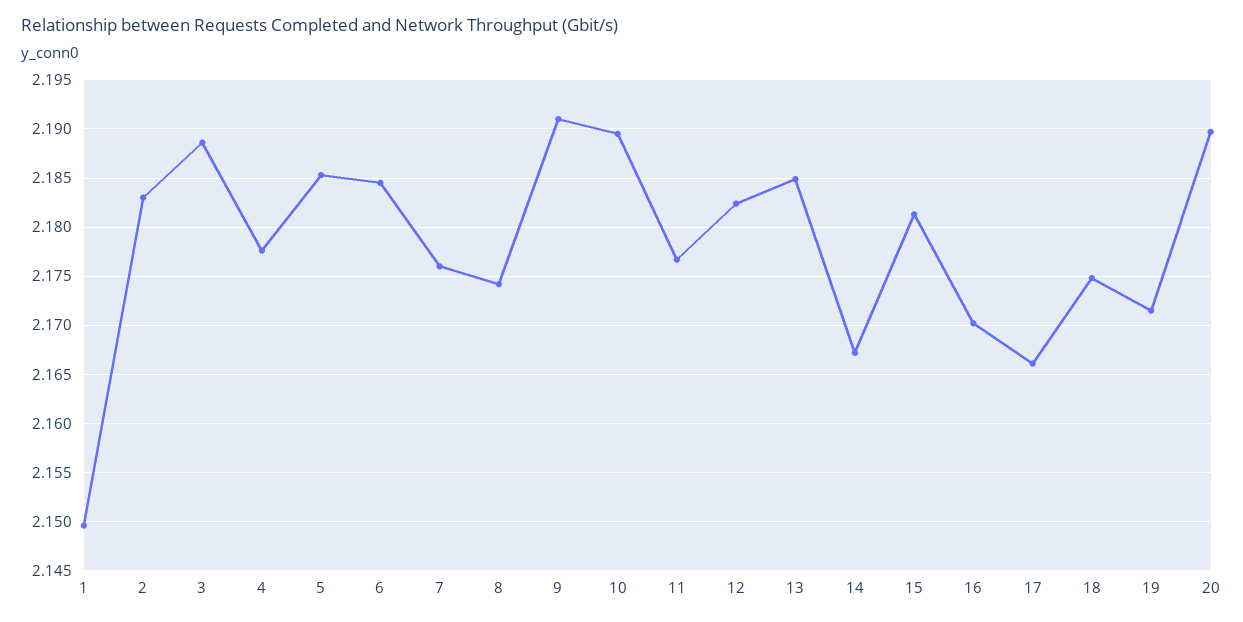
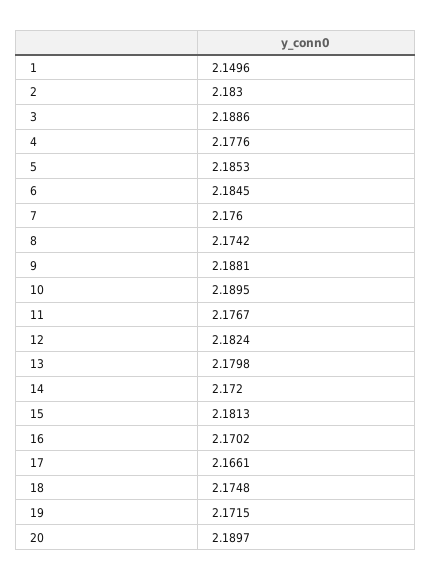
9: 2.191 -> 2.1881
13: 2.185 -> 2.1798
14: 2.167 -> 2.172

